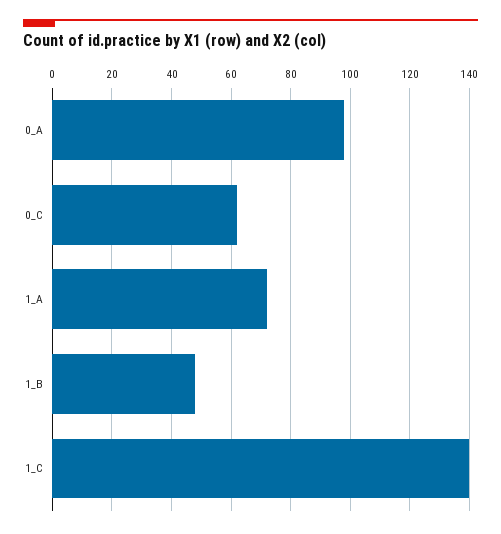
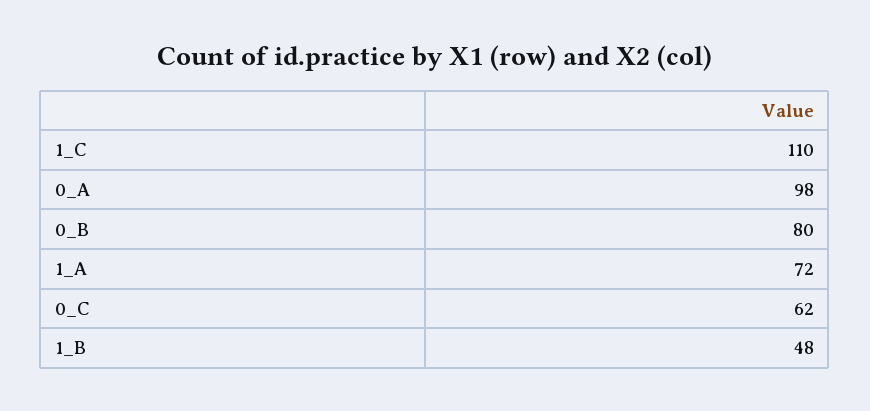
1_C: 140 -> 110
0_B: none -> 80

